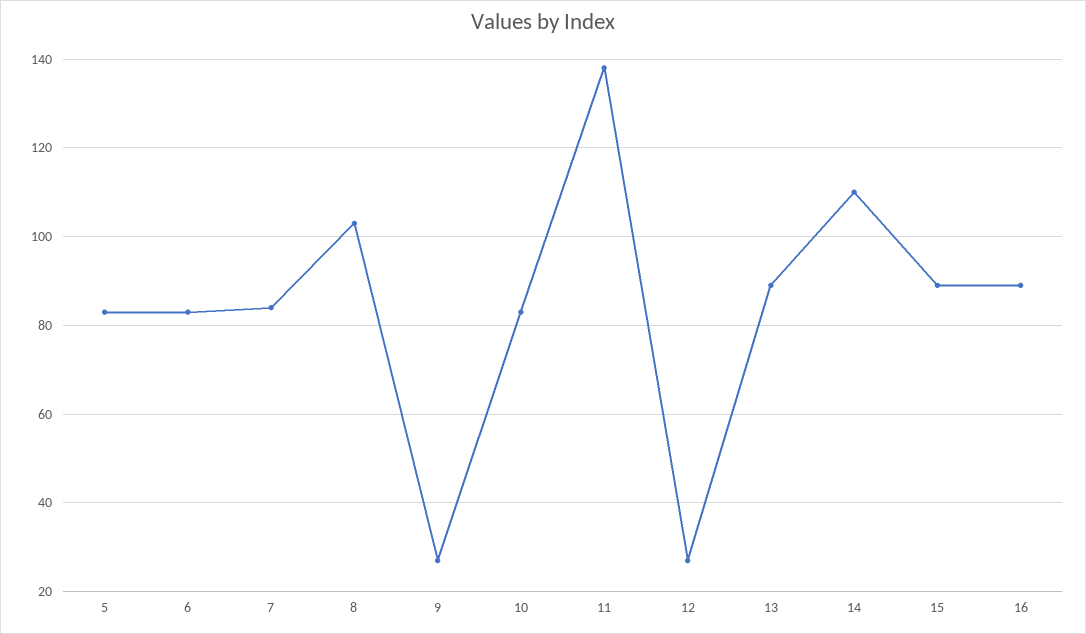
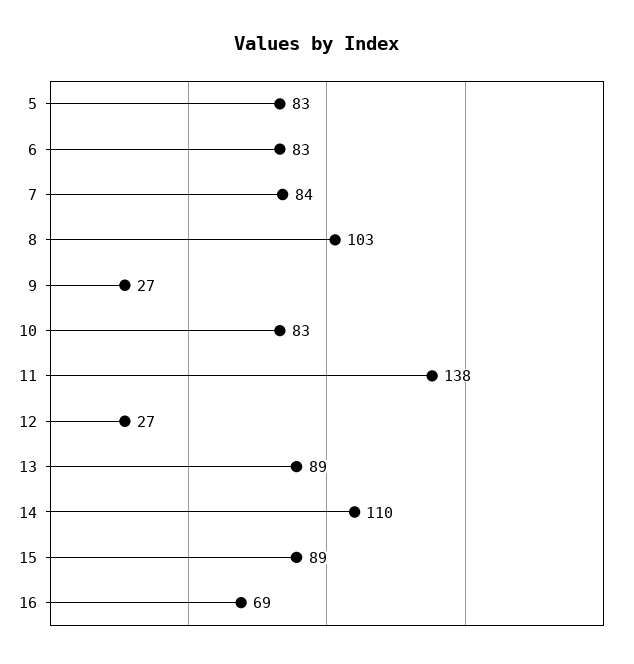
16: 90 -> 69

